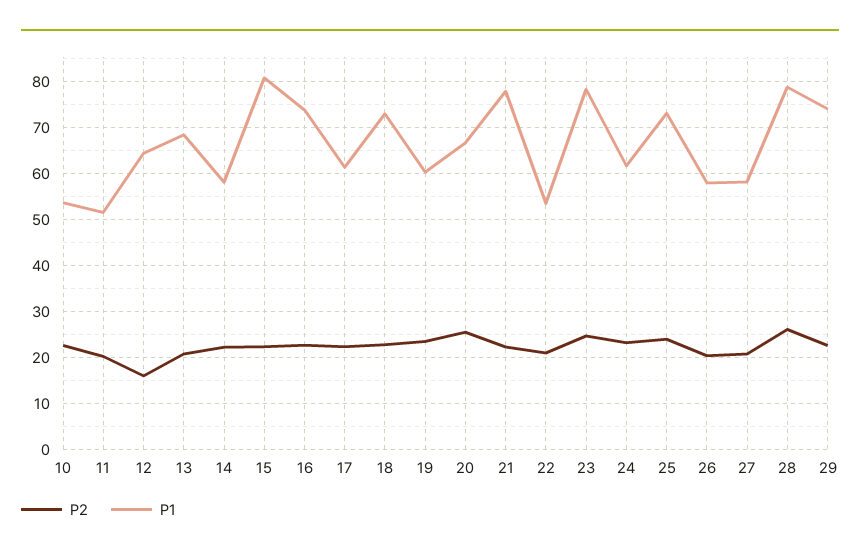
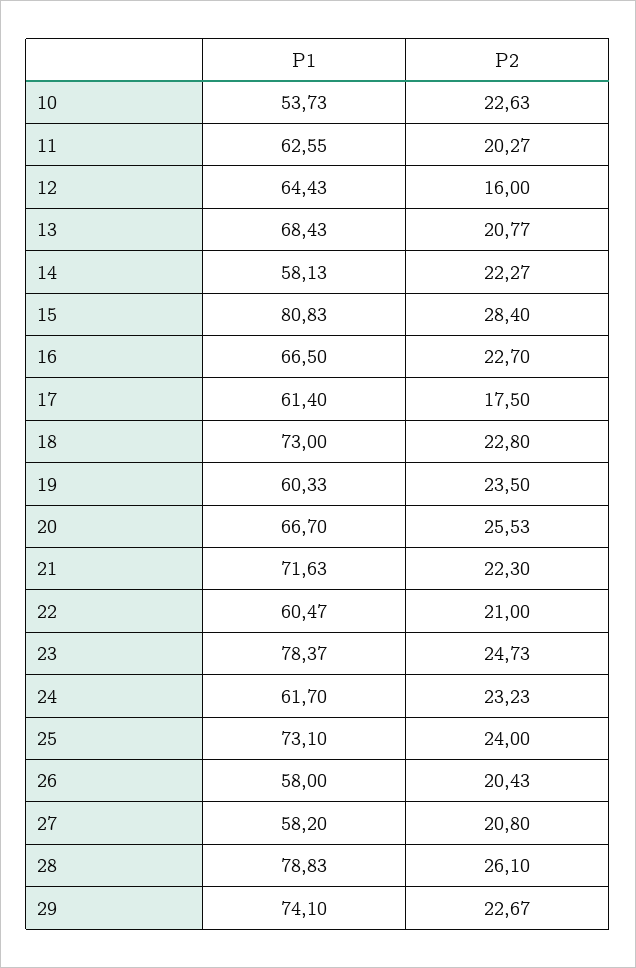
P1, 11: 52 -> 62.55
P2, 15: 22 -> 28.4
P1, 16: 74 -> 66.5
P2, 17: 22 -> 17.5
P1, 21: 78 -> 71.63
P1, 22: 54 -> 60.47

